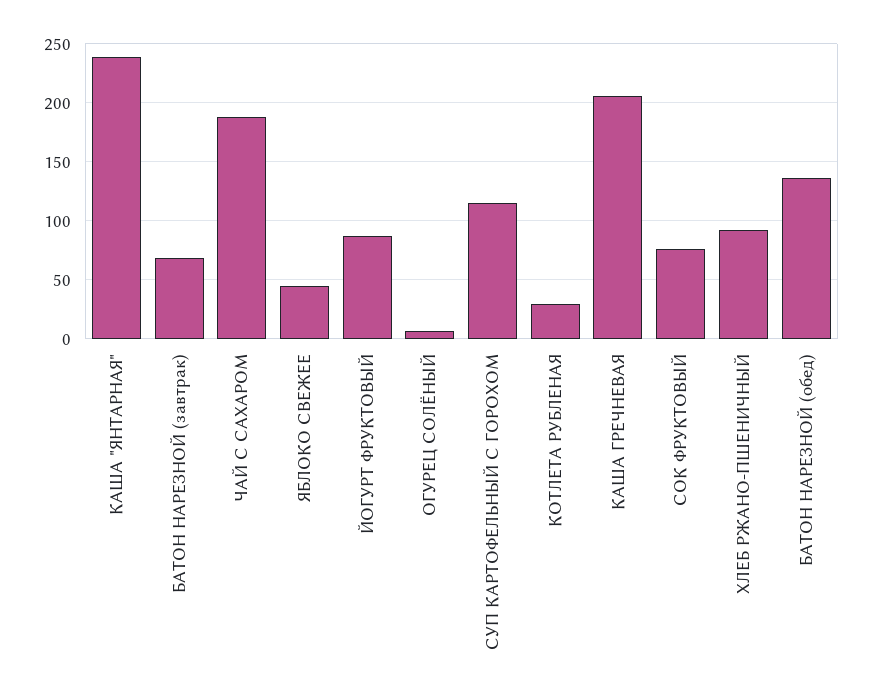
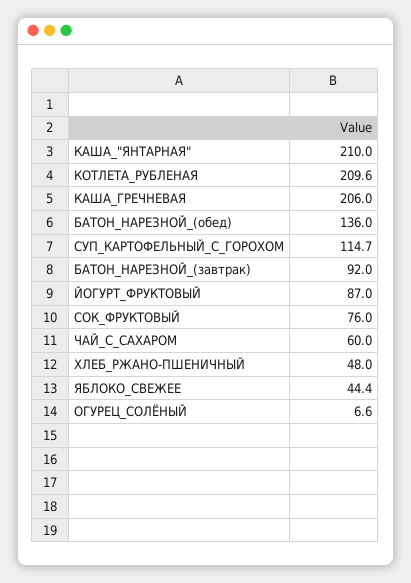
КАША "ЯНТАРНАЯ": 240 -> 210
БАТОН НАРЕЗНОЙ (завтрак): 70 -> 92
ЧАЙ С САХАРОМ: 190 -> 60
КОТЛЕТА РУБЛЕНАЯ: 30 -> 209.6
ХЛЕБ РЖАНО-ПШЕНИЧНЫЙ: 90 -> 48

